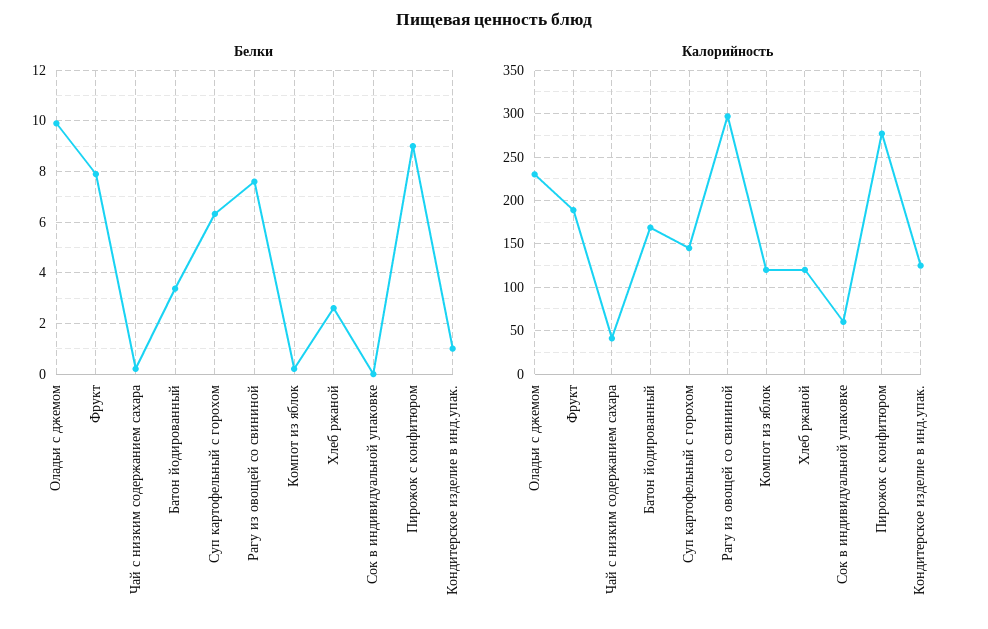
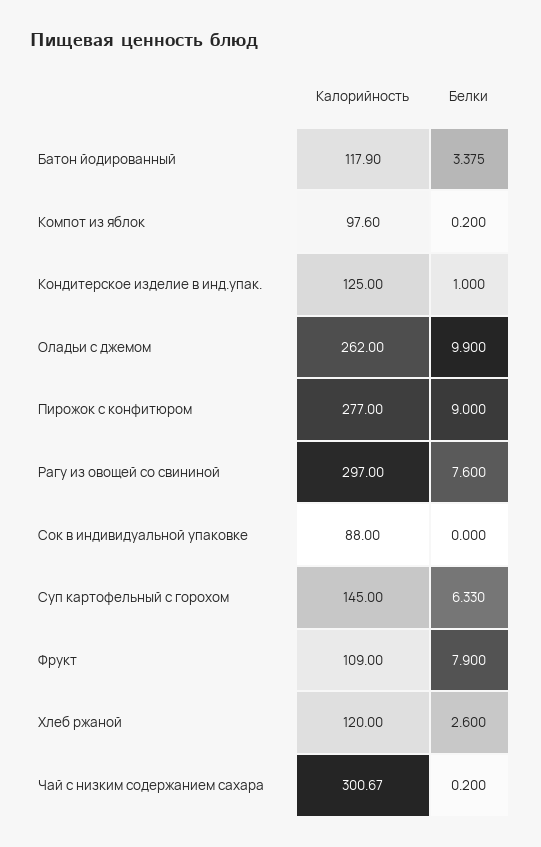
Калорийность, Оладьи с джемом: 230 -> 262
Калорийность, Фрукт: 190 -> 109
Калорийность, Чай с низким содержанием сахара: 40 -> 300.67
Калорийность, Батон йодированный: 170 -> 117.9
Калорийность, Компот из яблок: 120 -> 97.6
Калорийность, Сок в индивидуальной упаковке: 60 -> 88

